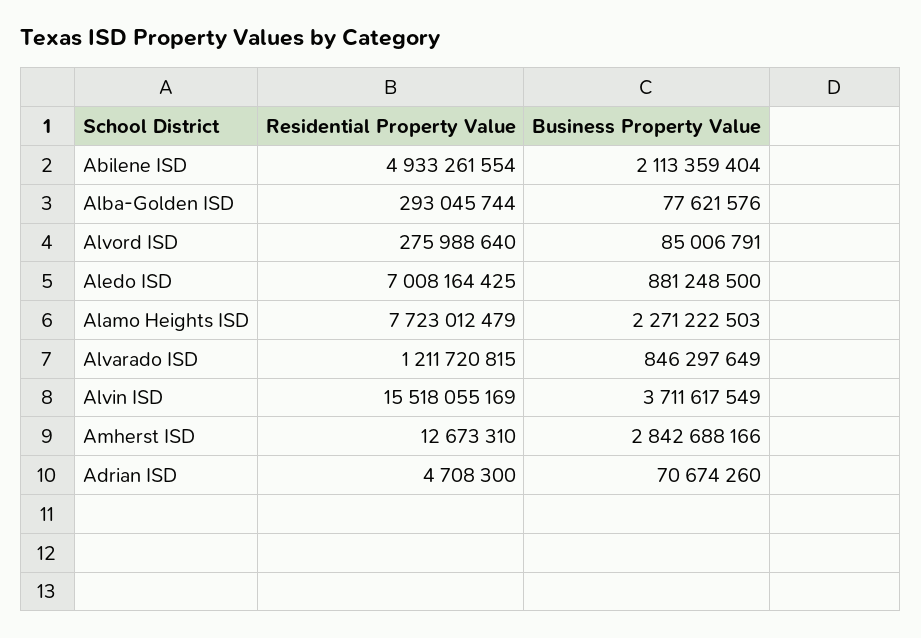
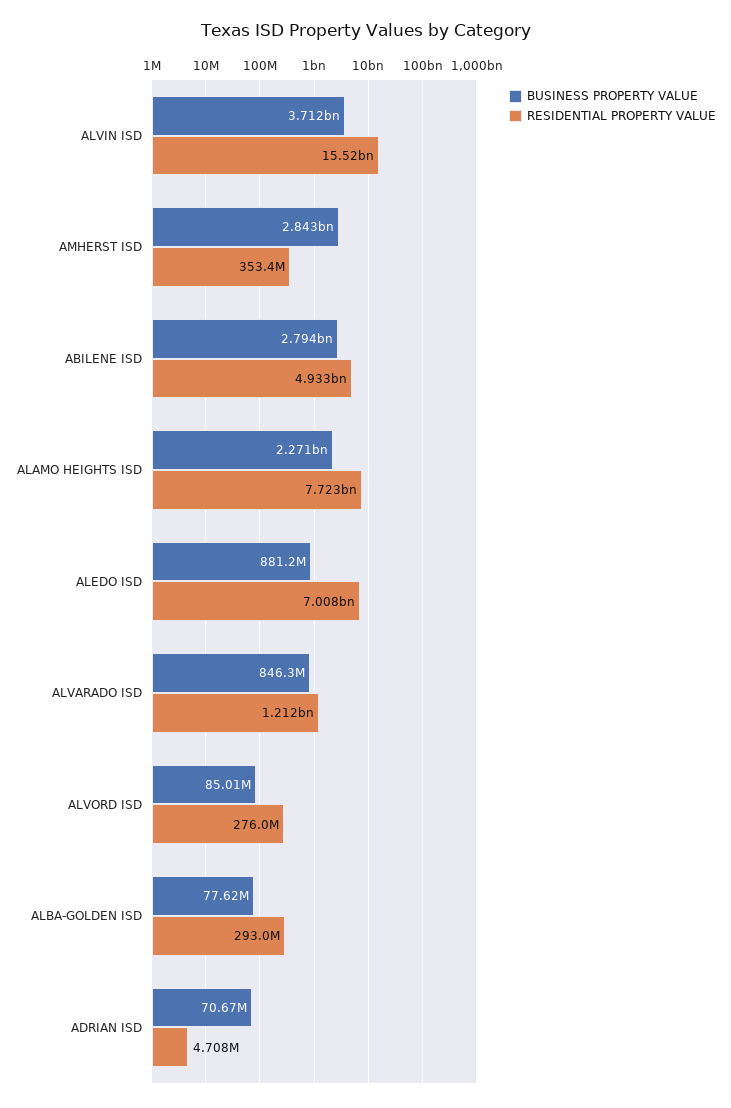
Business Property Value, Abilene ISD: 2113359404 -> 2794000000
Residential Property Value, Amherst ISD: 12673310 -> 353400000

